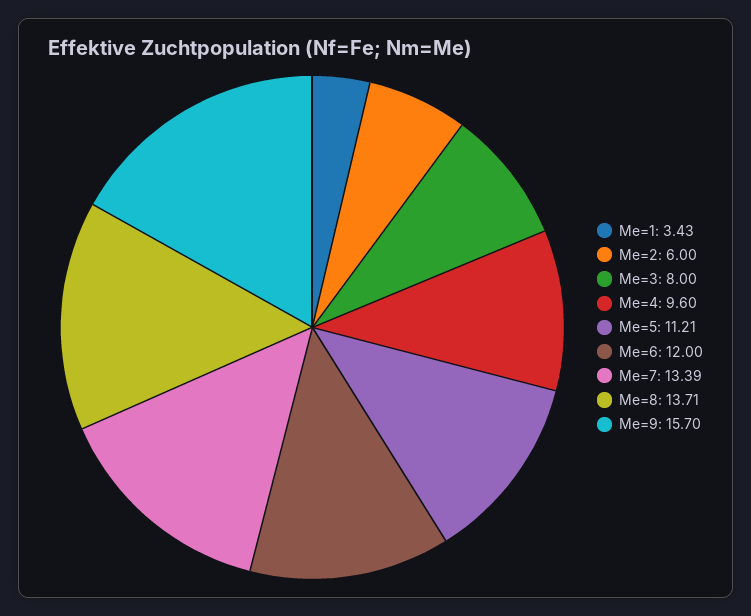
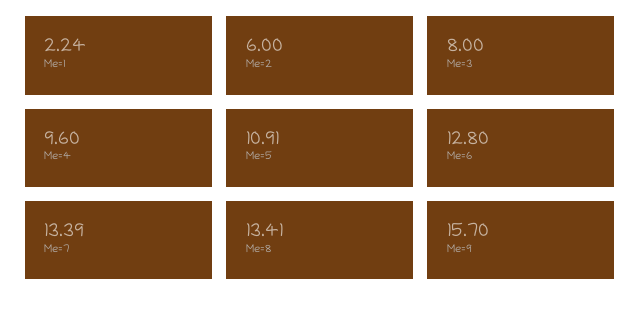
Me=1: 3.43 -> 2.24
Me=5: 11.21 -> 10.91
Me=6: 12 -> 12.8
Me=8: 13.71 -> 13.41

